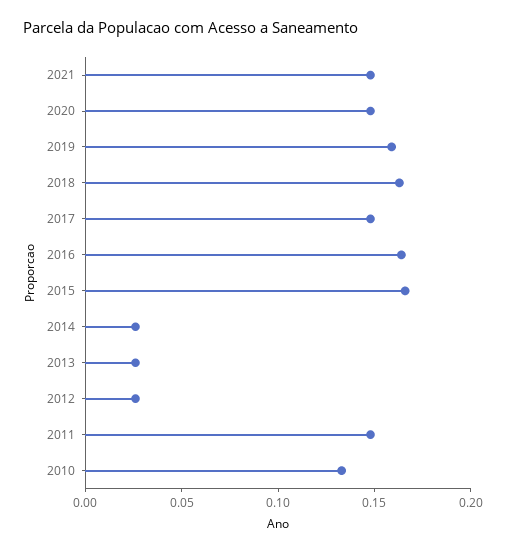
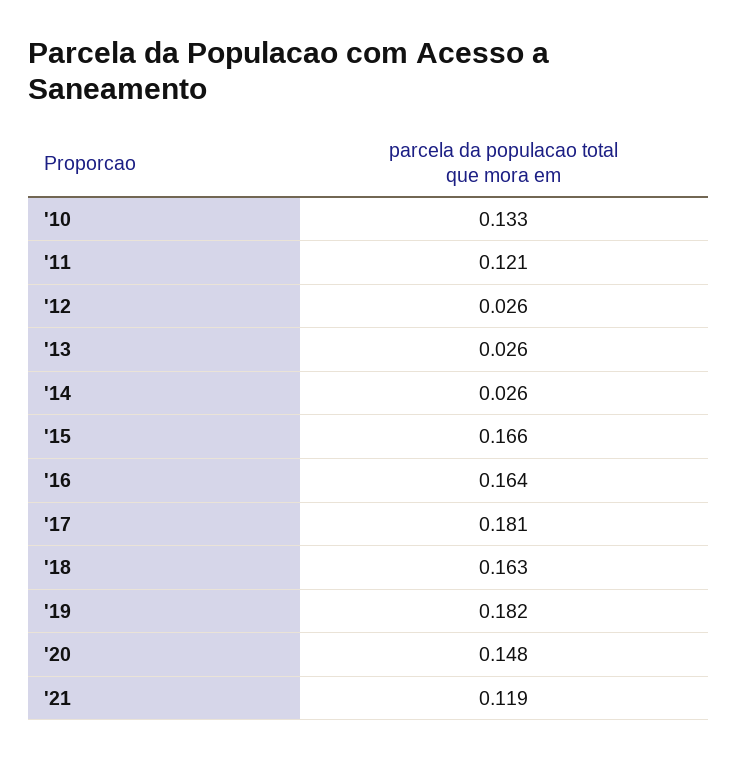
2021: 0.15 -> 0.119
2019: 0.16 -> 0.182
2017: 0.15 -> 0.181
2011: 0.15 -> 0.121

